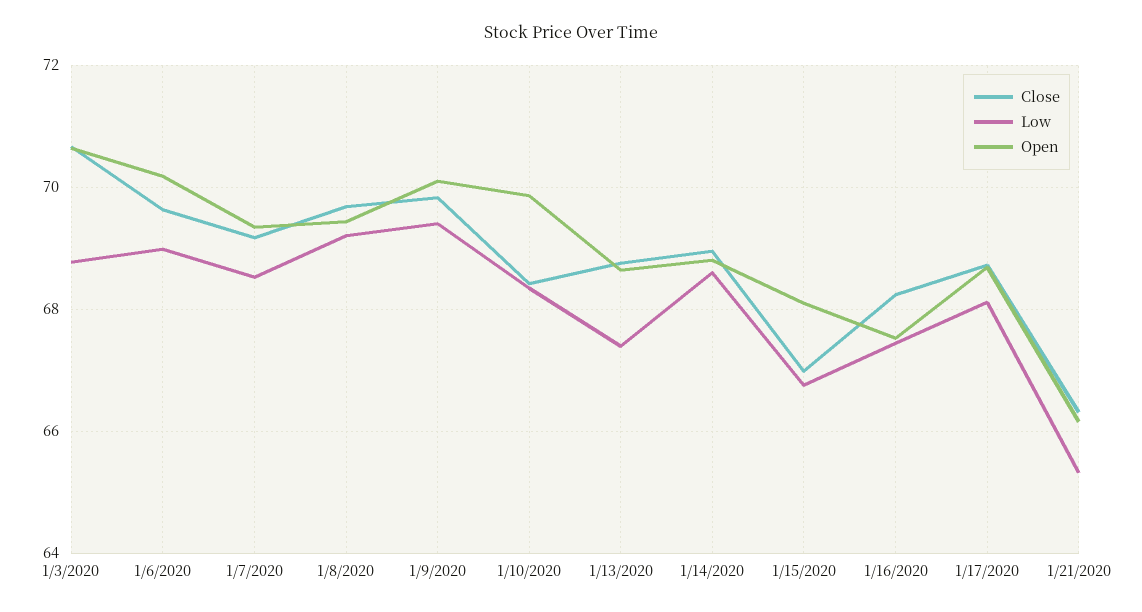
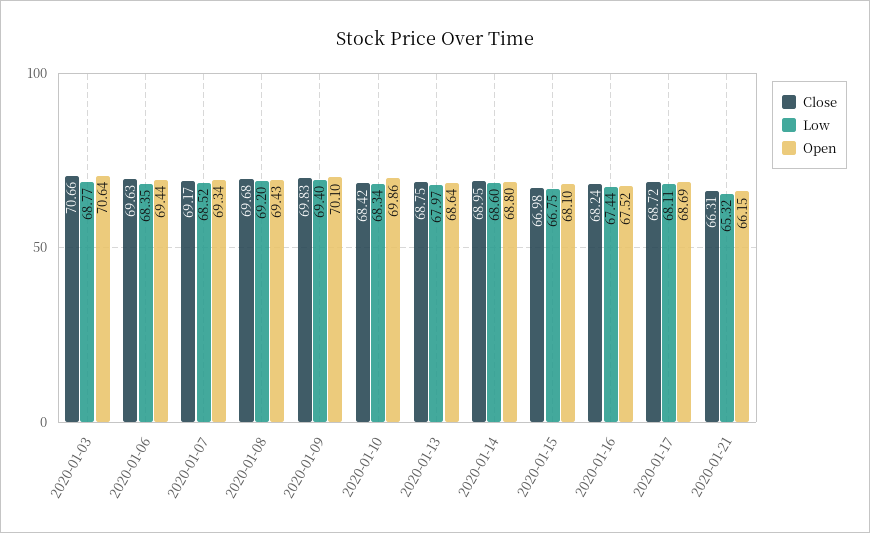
Low, 1/6/2020: 69 -> 68.35
Open, 1/6/2020: 70.2 -> 69.44
Low, 1/13/2020: 67.4 -> 67.97

